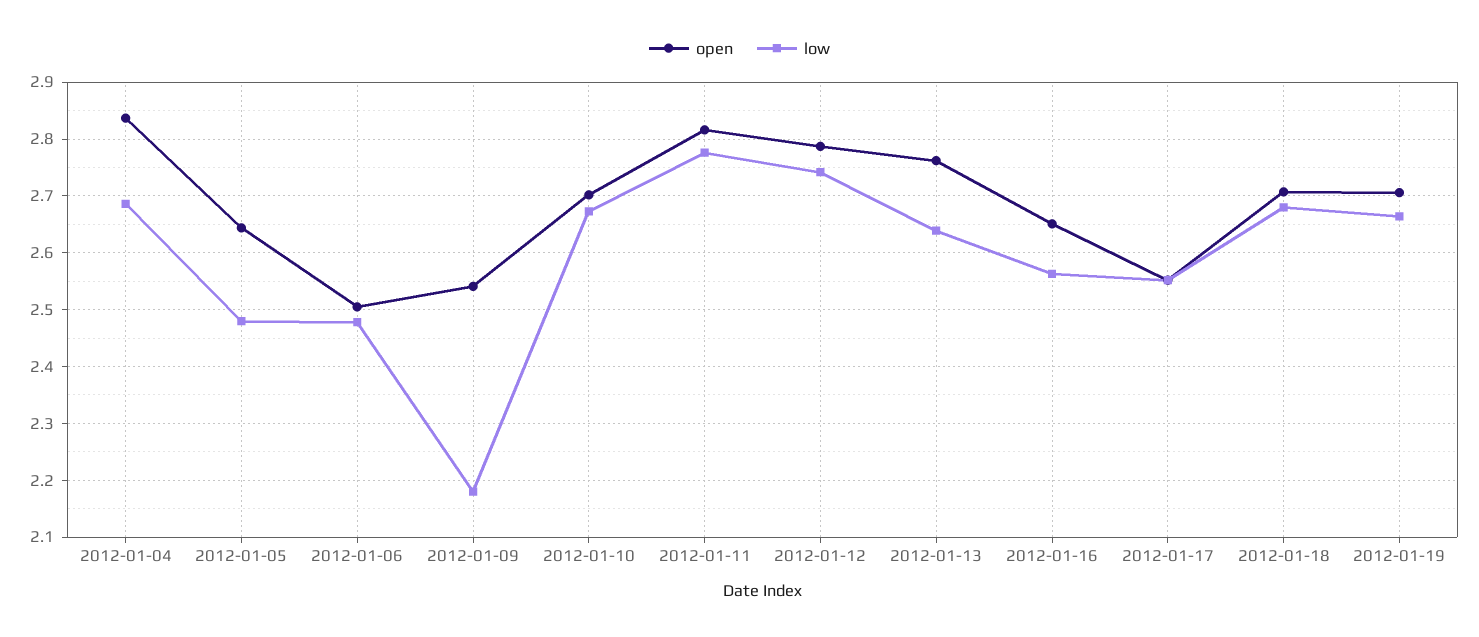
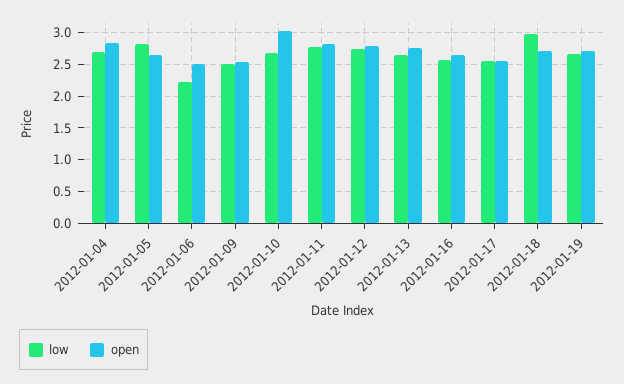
low, 2012-01-05: 2.48 -> 2.8
low, 2012-01-06: 2.48 -> 2.2
low, 2012-01-09: 2.18 -> 2.5
open, 2012-01-10: 2.7 -> 3
low, 2012-01-18: 2.68 -> 3

